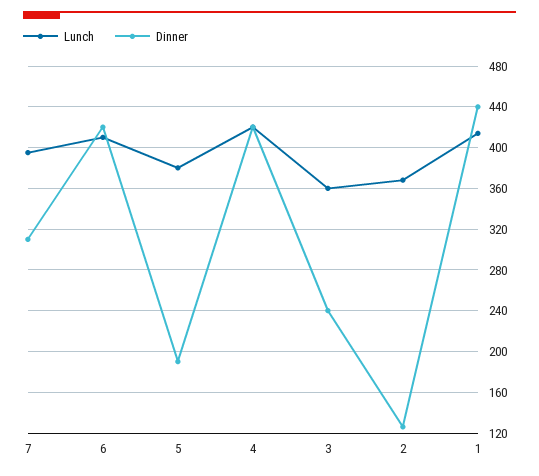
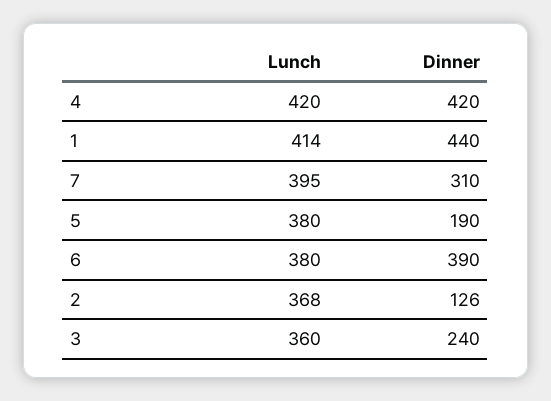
Lunch, 6: 410 -> 380
Dinner, 6: 420 -> 390

